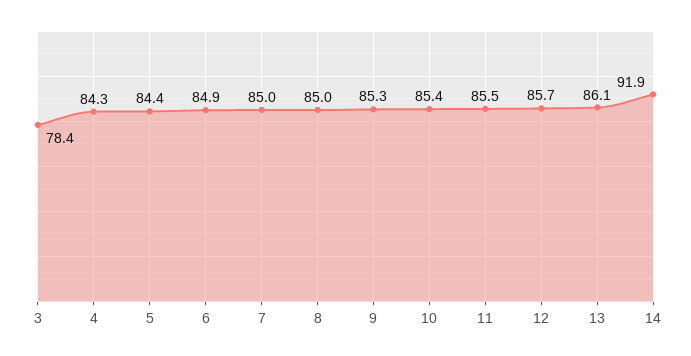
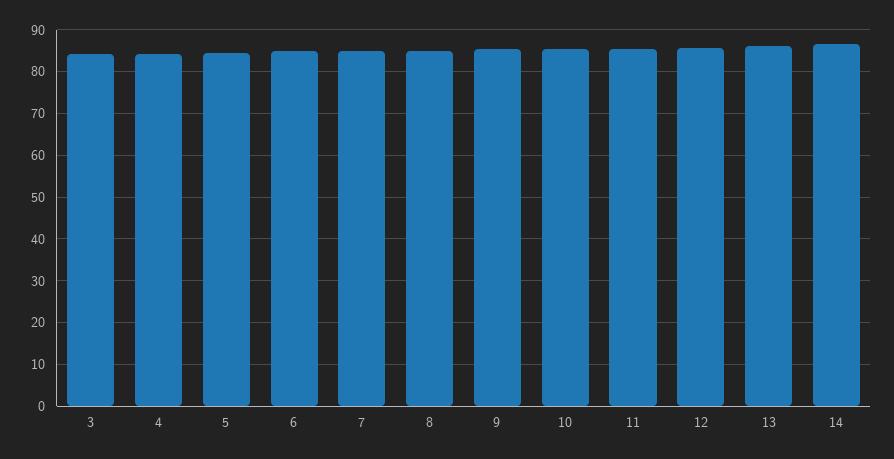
3: 78.4 -> 84
14: 91.9 -> 86

